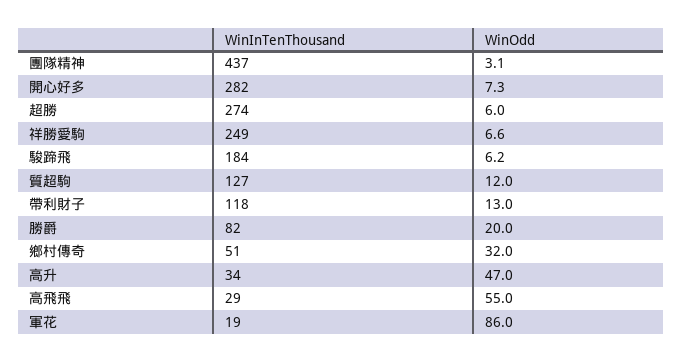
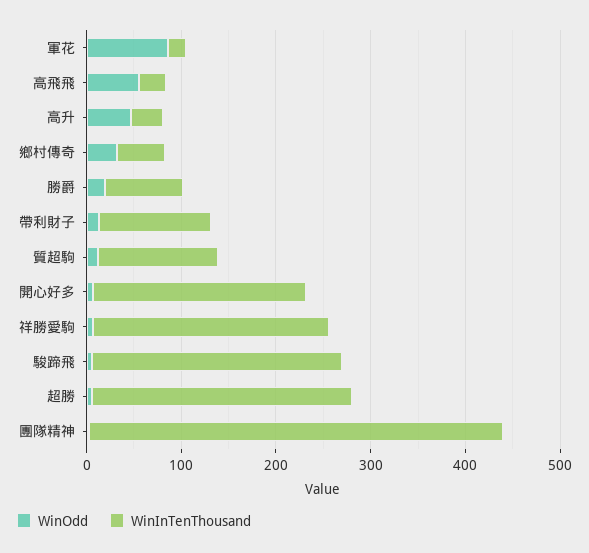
WinInTenThousand, 開心好多: 282 -> 220
WinInTenThousand, 駿蹄飛: 184 -> 260

